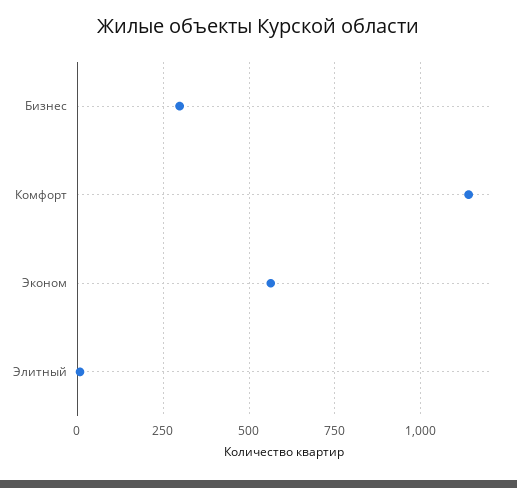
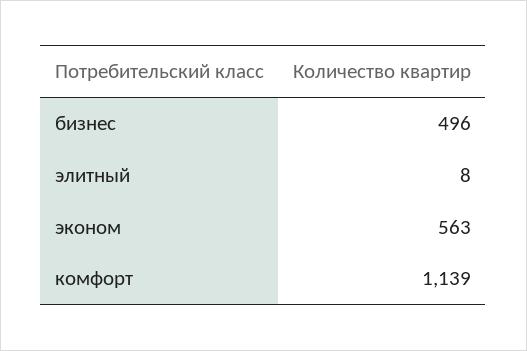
Бизнес: 300 -> 496

